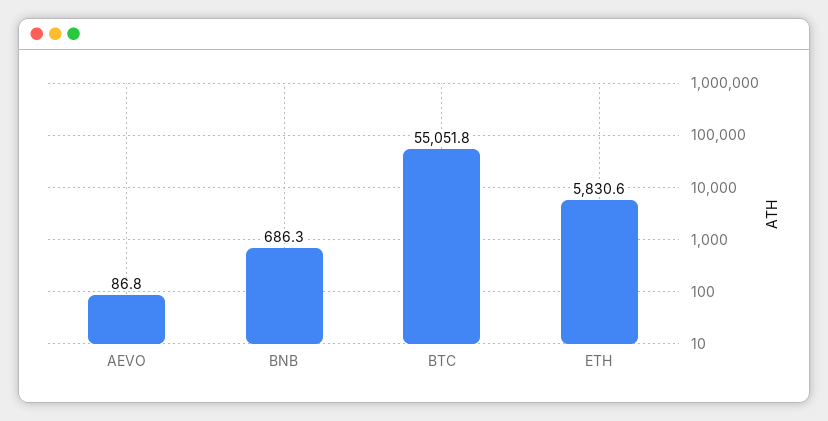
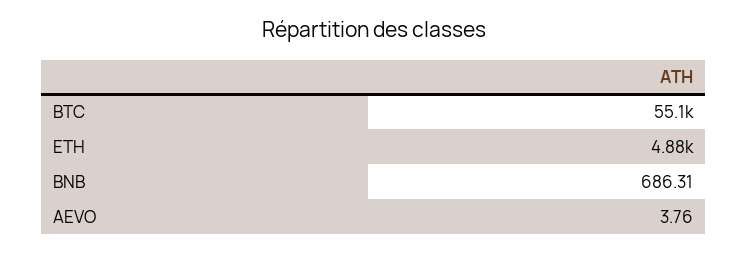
AEVO: 86.8 -> 3.76
ETH: 5830.6 -> 4880

